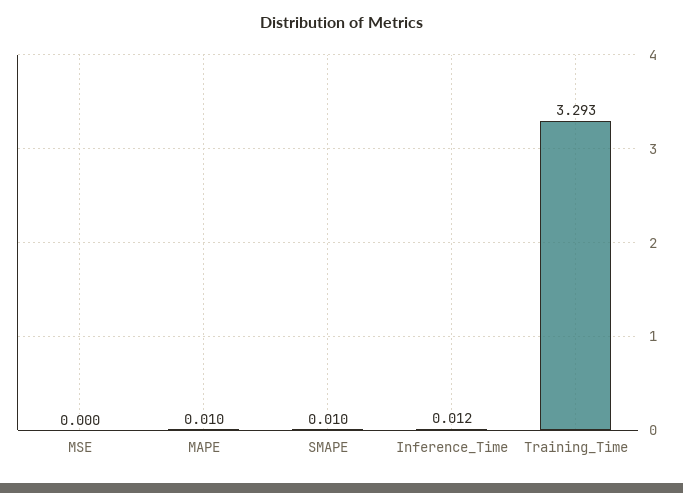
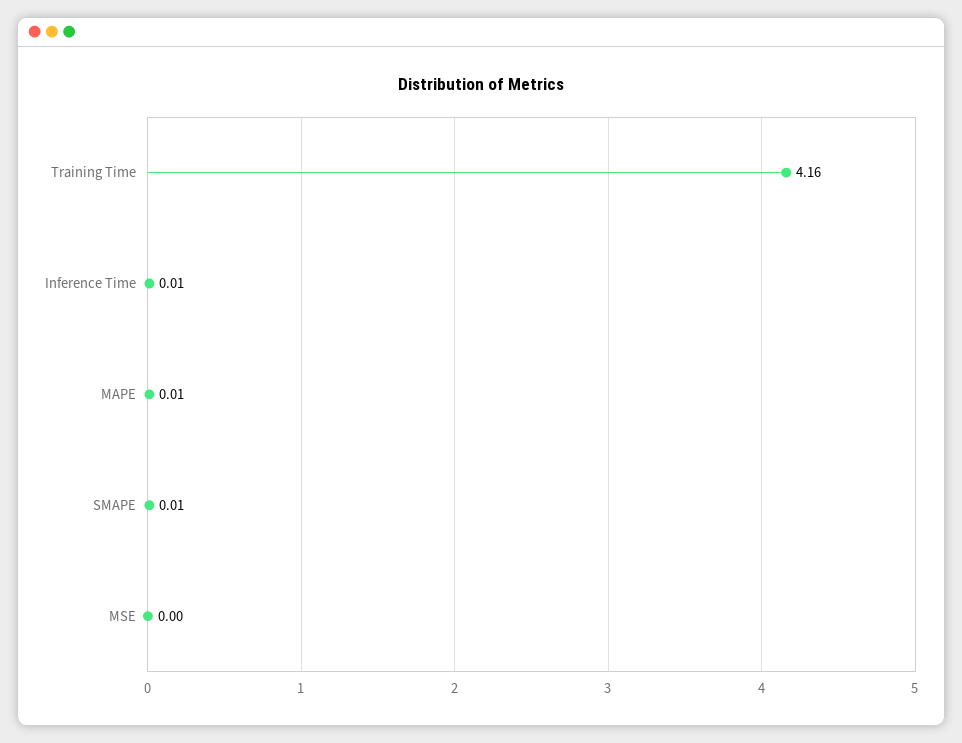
Training_Time: 3.293 -> 4.16

